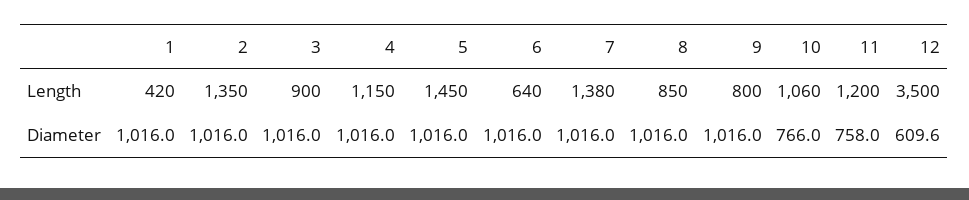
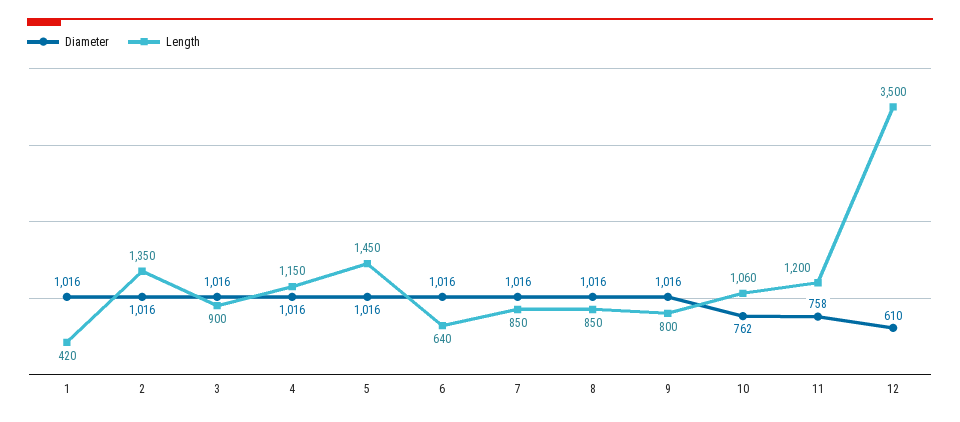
Length, 7: 1380 -> 850
Diameter, 10: 766 -> 762

